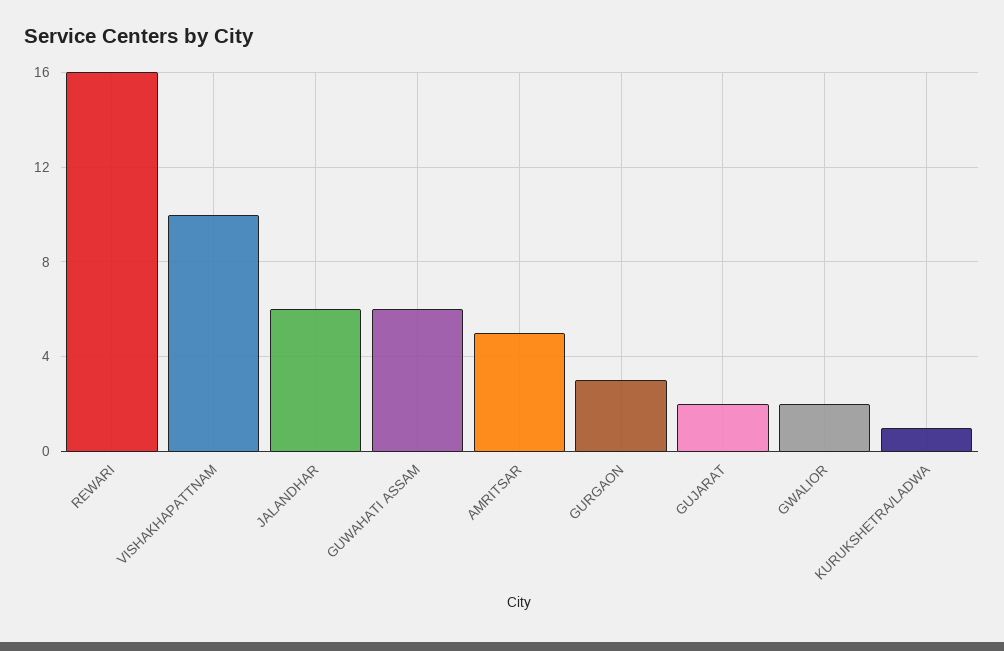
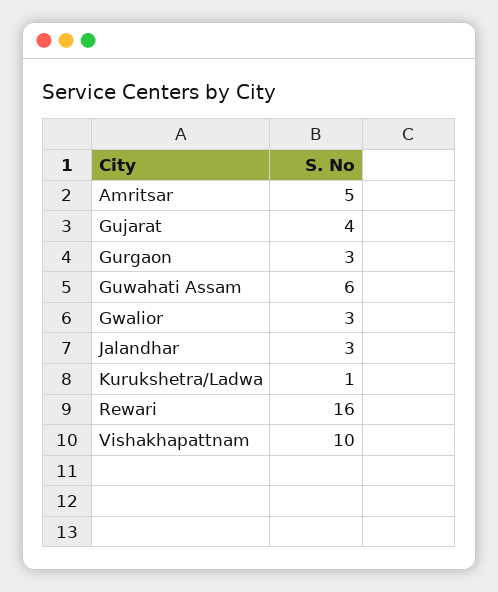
JALANDHAR: 6 -> 3
GUJARAT: 2 -> 4
GWALIOR: 2 -> 3

